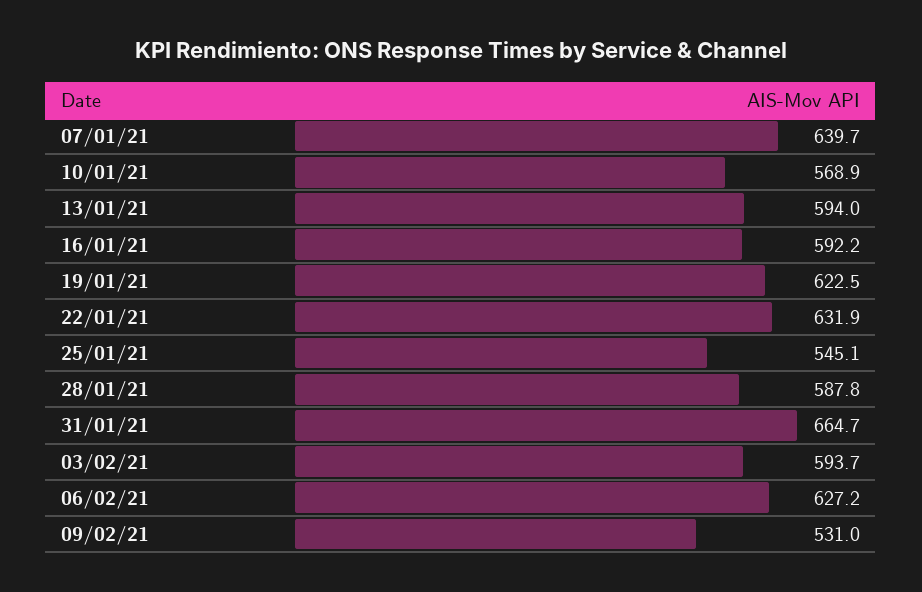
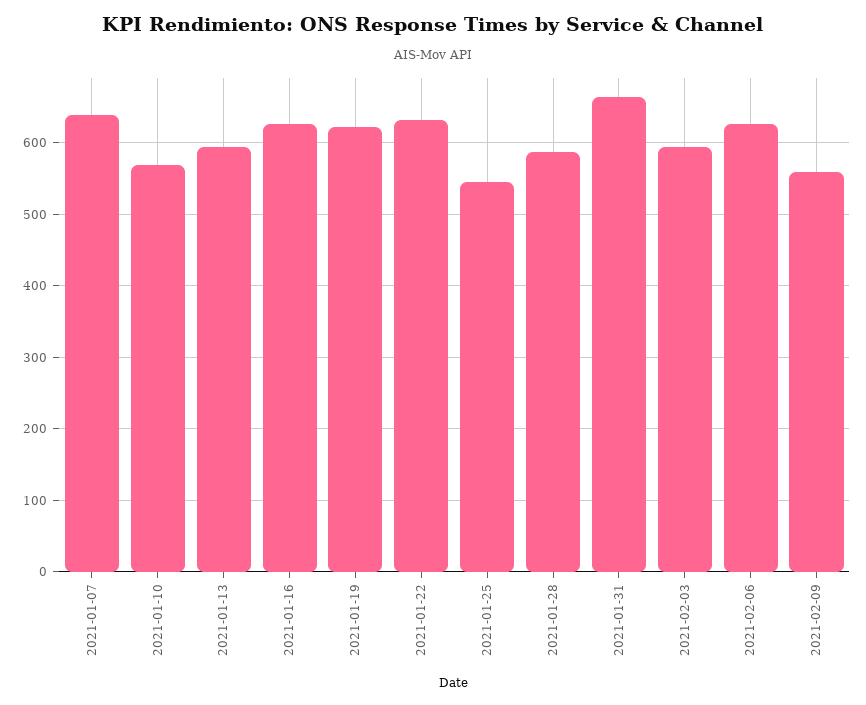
16/01/21: 592.2 -> 630
09/02/21: 531 -> 560

